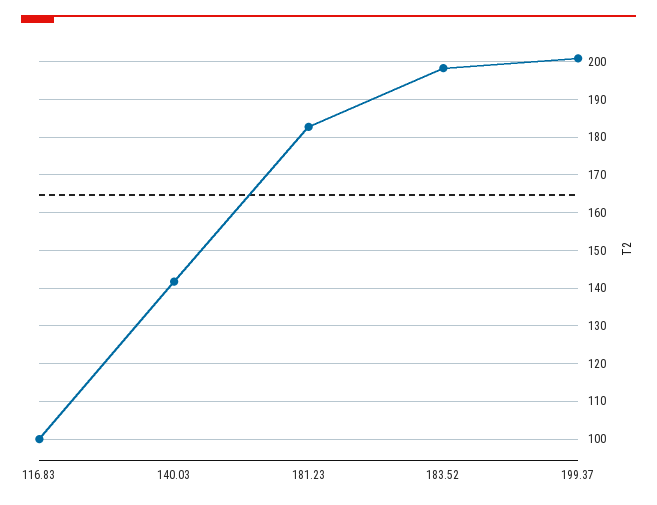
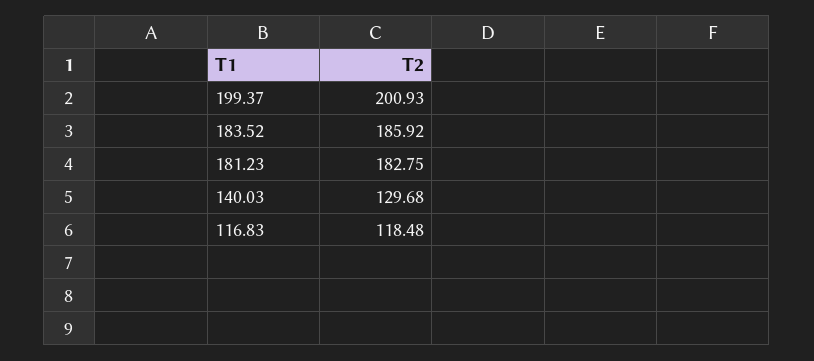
116.83: 100 -> 118.48
140.03: 142 -> 129.68
183.52: 198 -> 185.92

